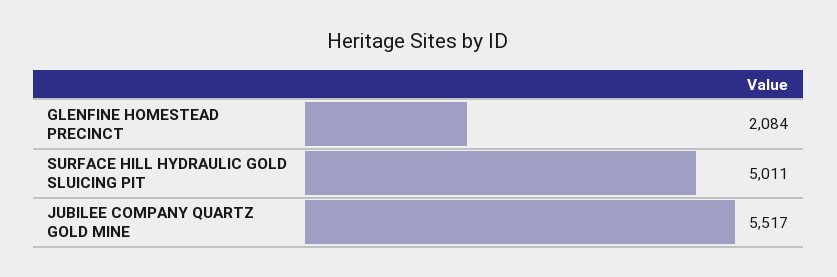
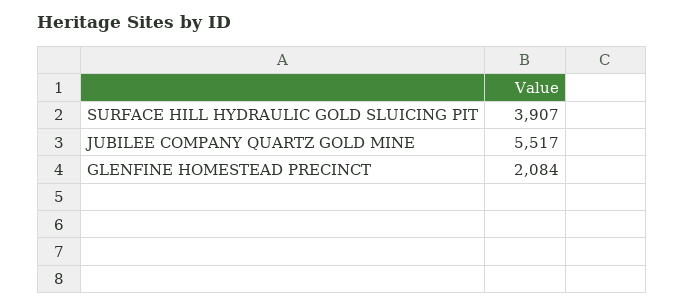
SURFACE HILL HYDRAULIC GOLD SLUICING PIT: 5011 -> 3907

